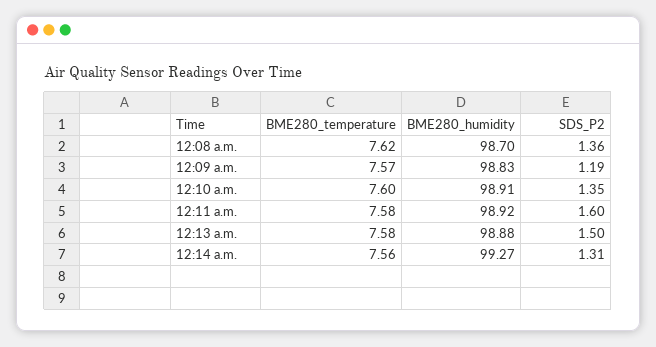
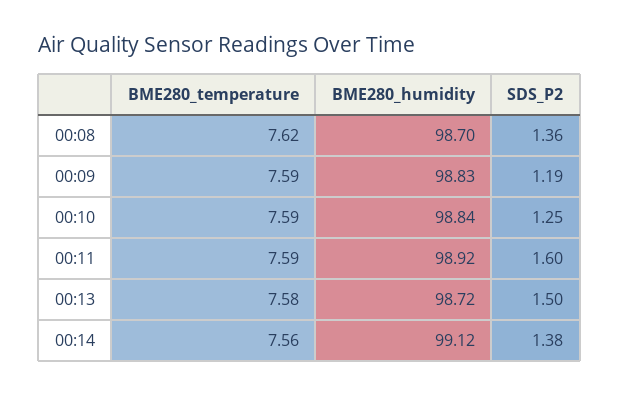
BME280_temperature, 12:09 a.m.: 7.57 -> 7.59
BME280_temperature, 12:10 a.m.: 7.6 -> 7.59
BME280_humidity, 12:10 a.m.: 98.91 -> 98.84
SDS_P2, 12:10 a.m.: 1.35 -> 1.25
BME280_temperature, 12:11 a.m.: 7.58 -> 7.59
BME280_humidity, 12:13 a.m.: 98.88 -> 98.72
BME280_humidity, 12:14 a.m.: 99.27 -> 99.12
SDS_P2, 12:14 a.m.: 1.31 -> 1.38

